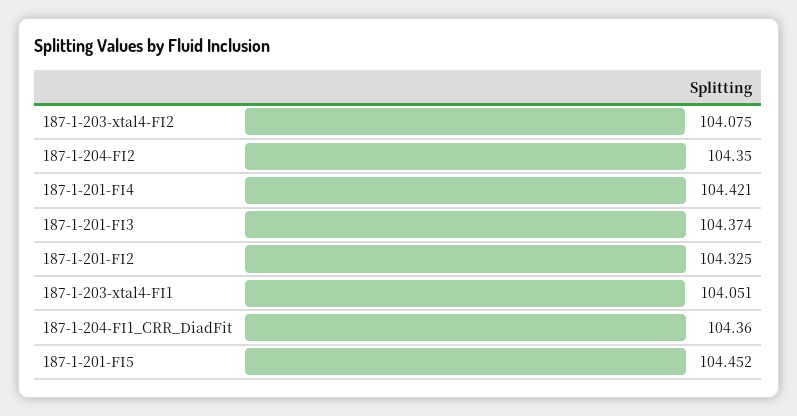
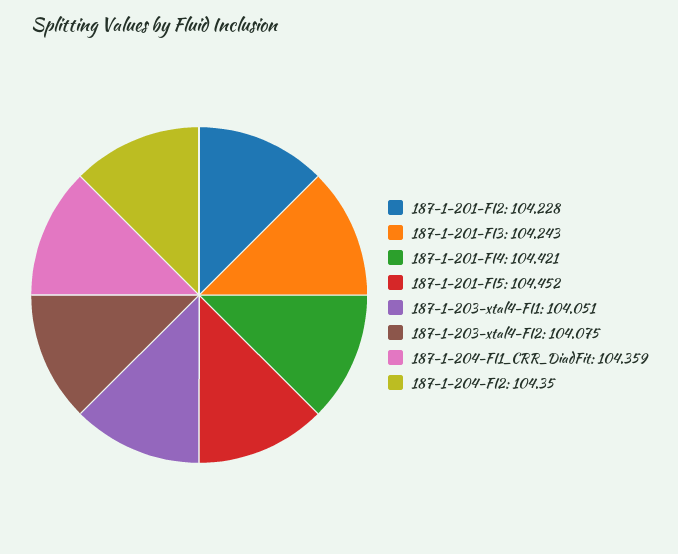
187-1-201-FI3: 104.374 -> 104.243
187-1-201-FI2: 104.325 -> 104.228
187-1-204-FI1_CRR_DiadFit: 104.36 -> 104.359

